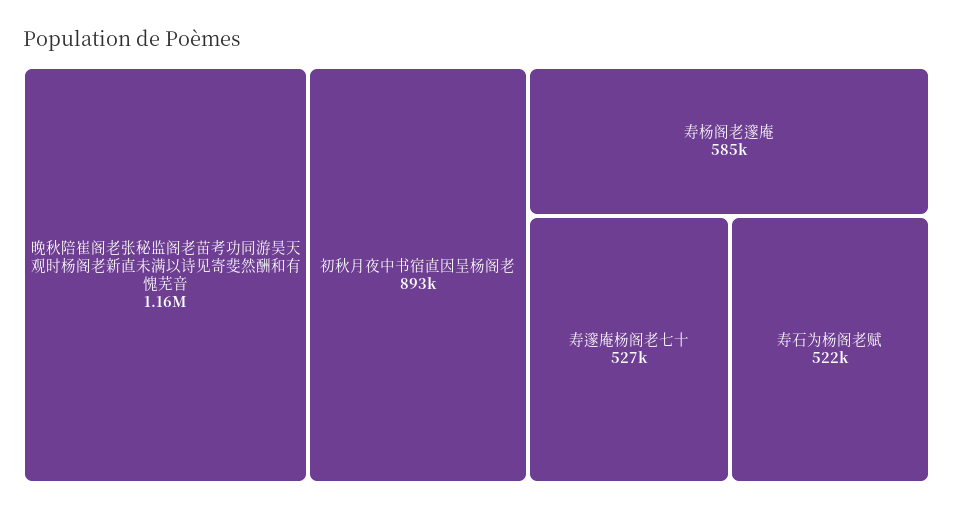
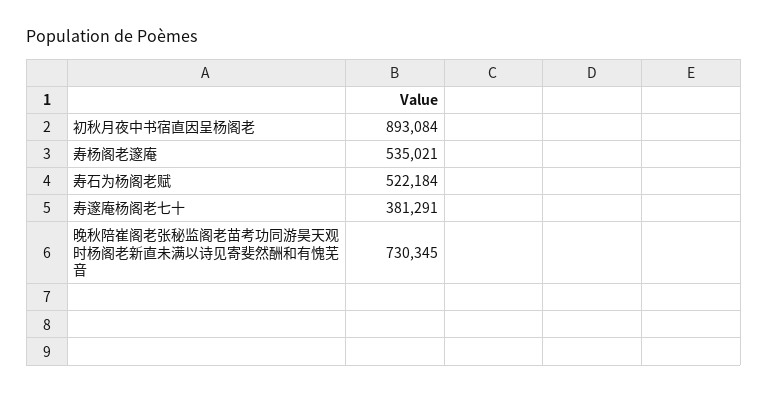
晚秋陪崔阁老张秘监阁老苗考功同游昊天观时杨阁老新直未满以诗见寄斐然酬和有愧芜音: 1160000 -> 730345
寿杨阁老邃庵: 585000 -> 535021
寿邃庵杨阁老七十: 527000 -> 381291

